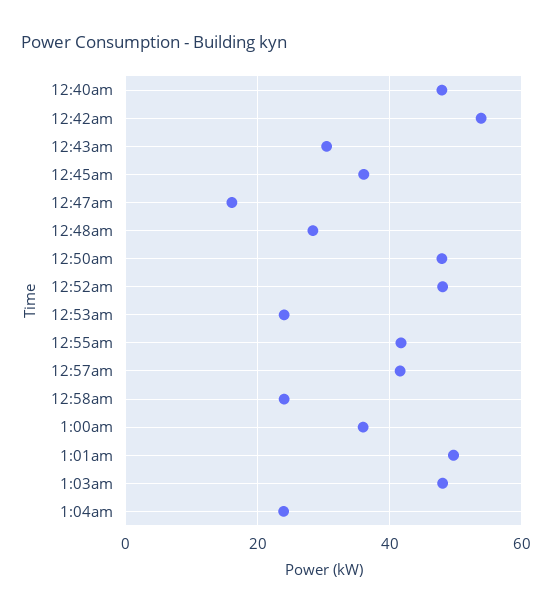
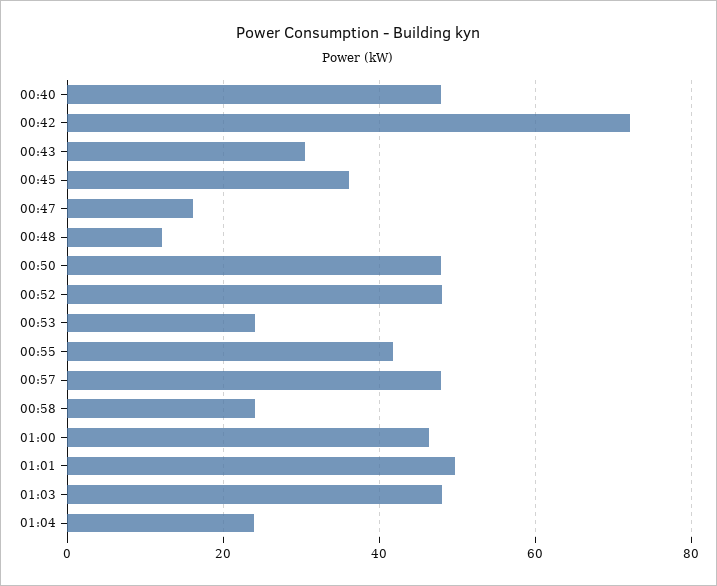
12:42am: 54 -> 72
12:48am: 28 -> 12
12:57am: 42 -> 48
1:00am: 36 -> 46

